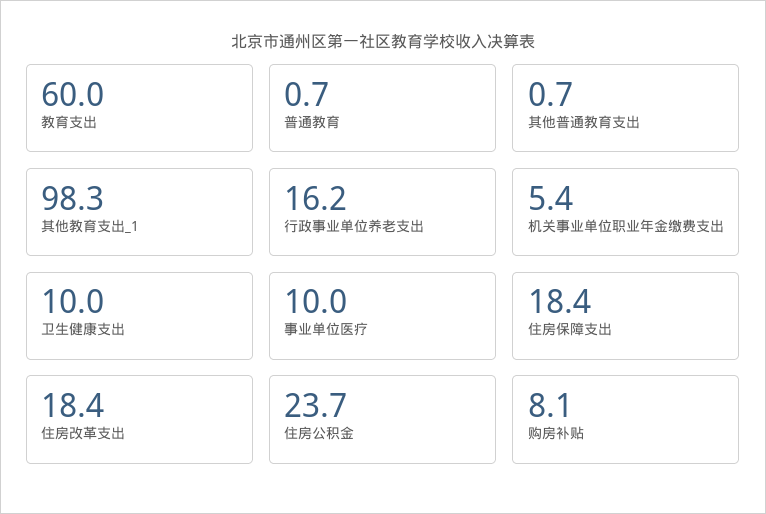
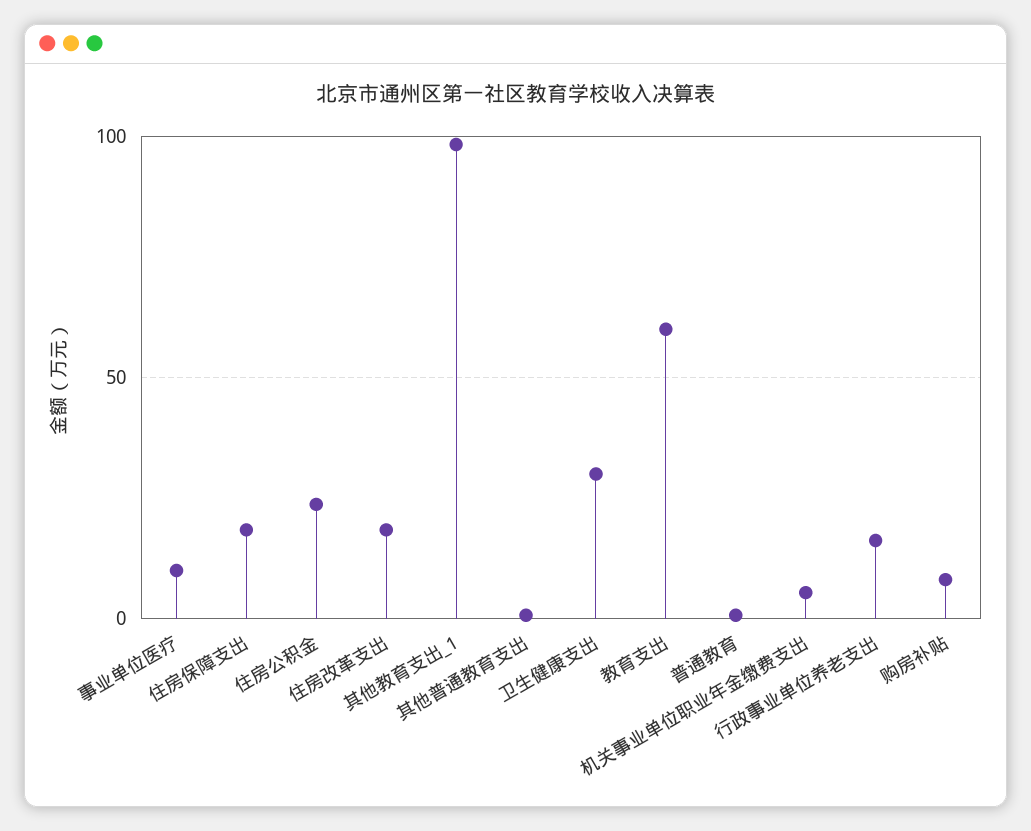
卫生健康支出: 10 -> 30

